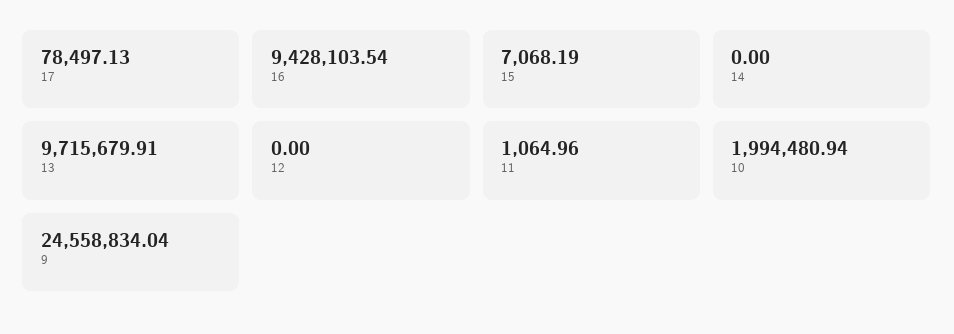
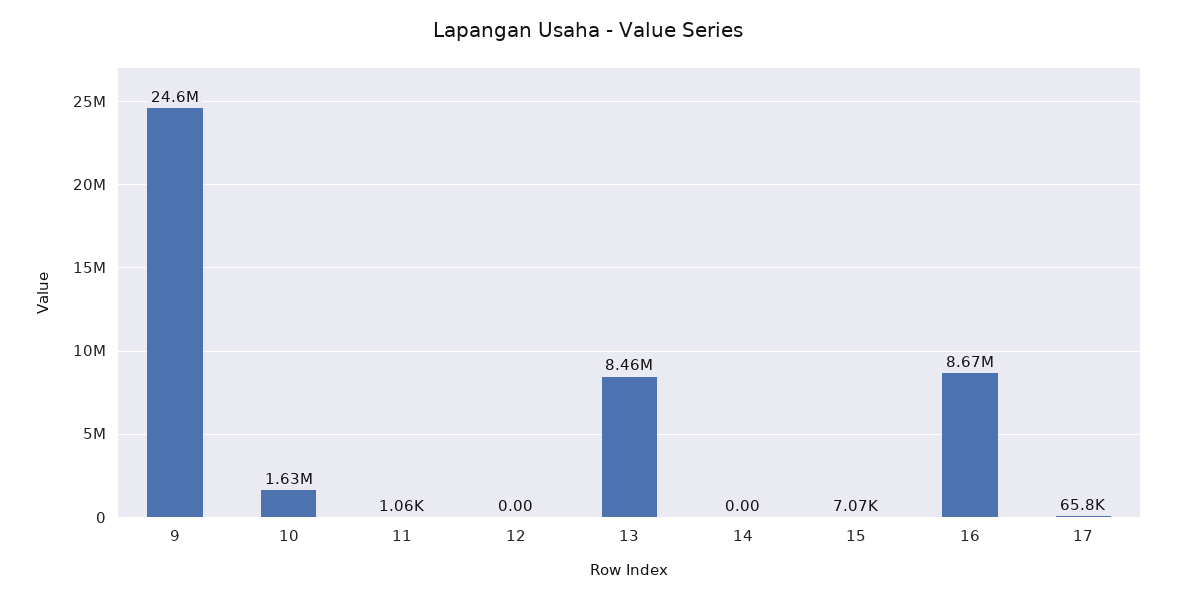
17: 78497.13 -> 65800
16: 9428103.54 -> 8670000
13: 9715679.91 -> 8460000
10: 1994480.94 -> 1630000

